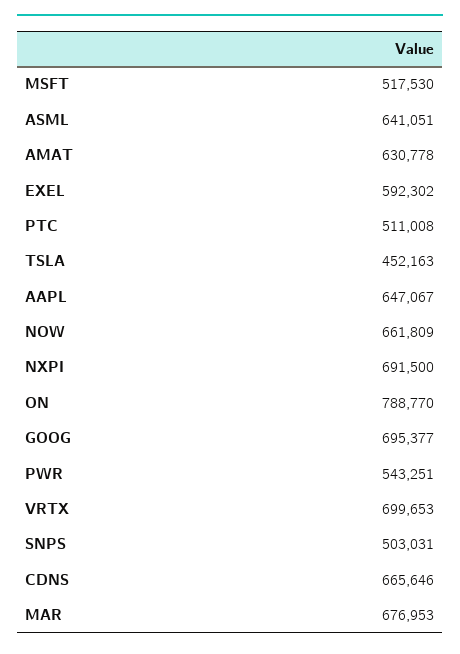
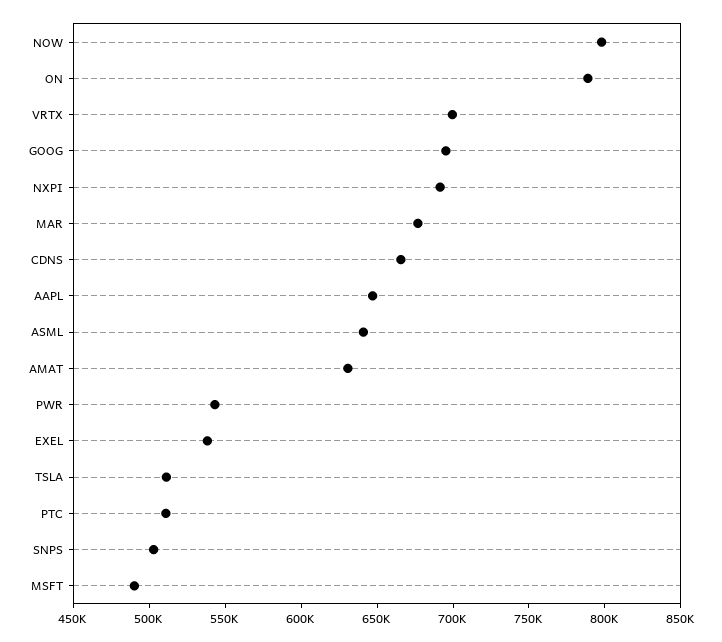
MSFT: 517530 -> 490000
EXEL: 592302 -> 540000
TSLA: 452163 -> 510000
NOW: 661809 -> 800000

